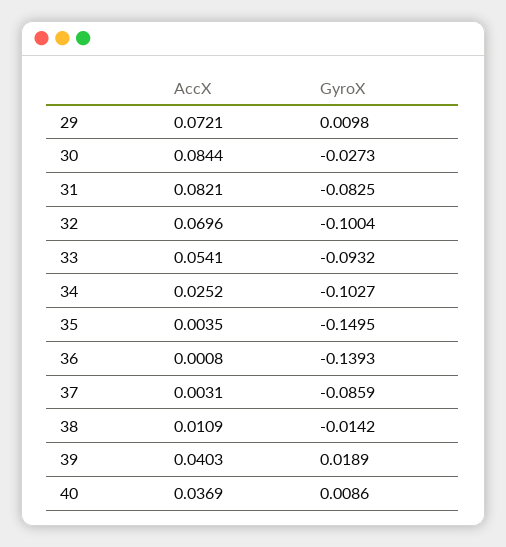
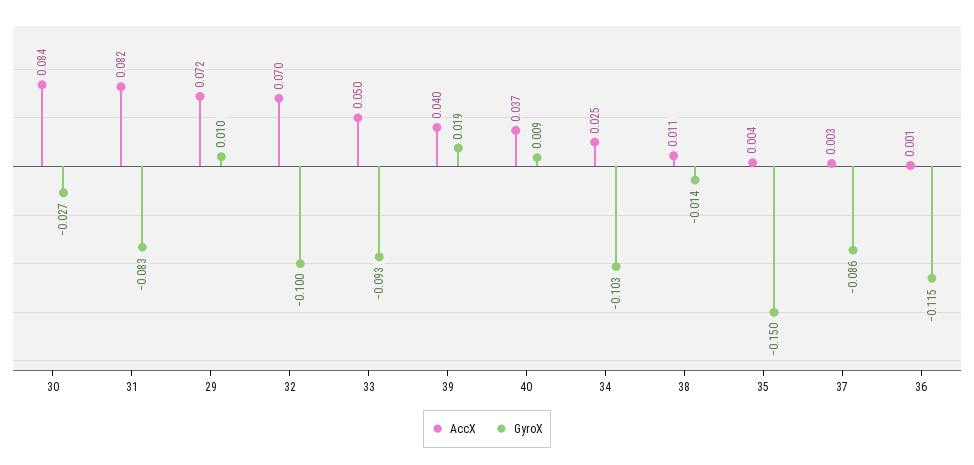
AccX, 33: 0.0541 -> 0.05
GyroX, 36: -0.1393 -> -0.115

